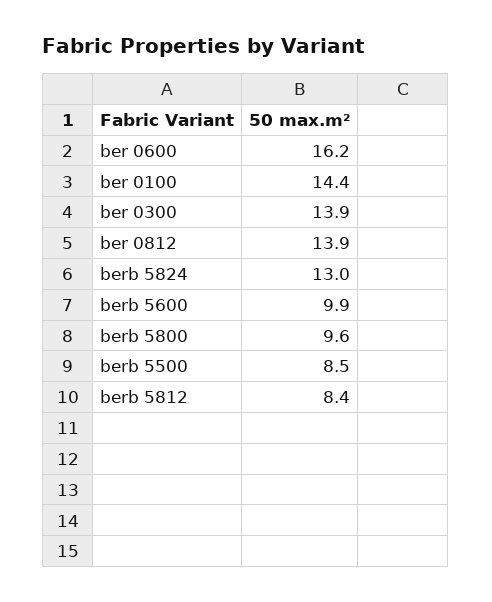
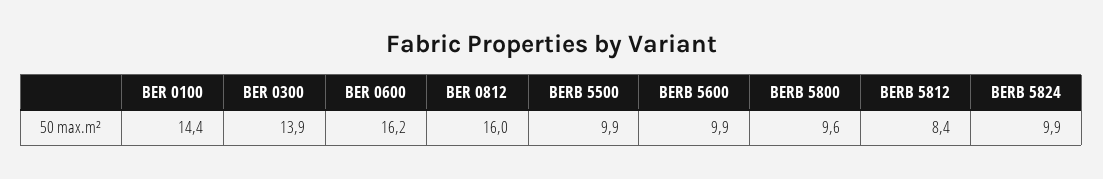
ber 0812: 13.9 -> 16
berb 5824: 13 -> 9.9
berb 5500: 8.5 -> 9.9

